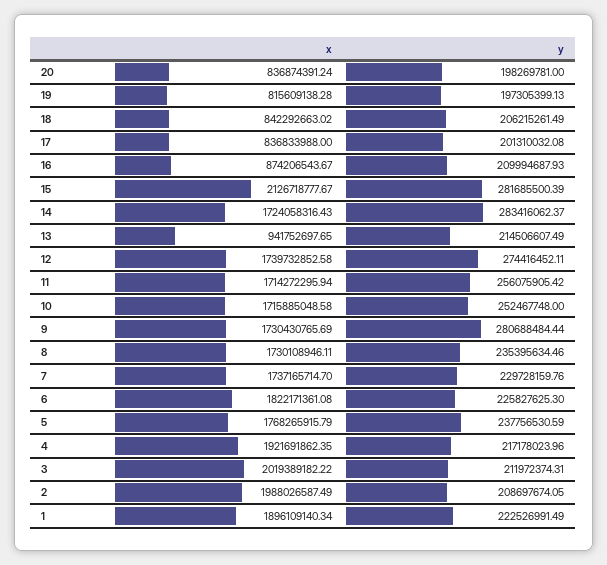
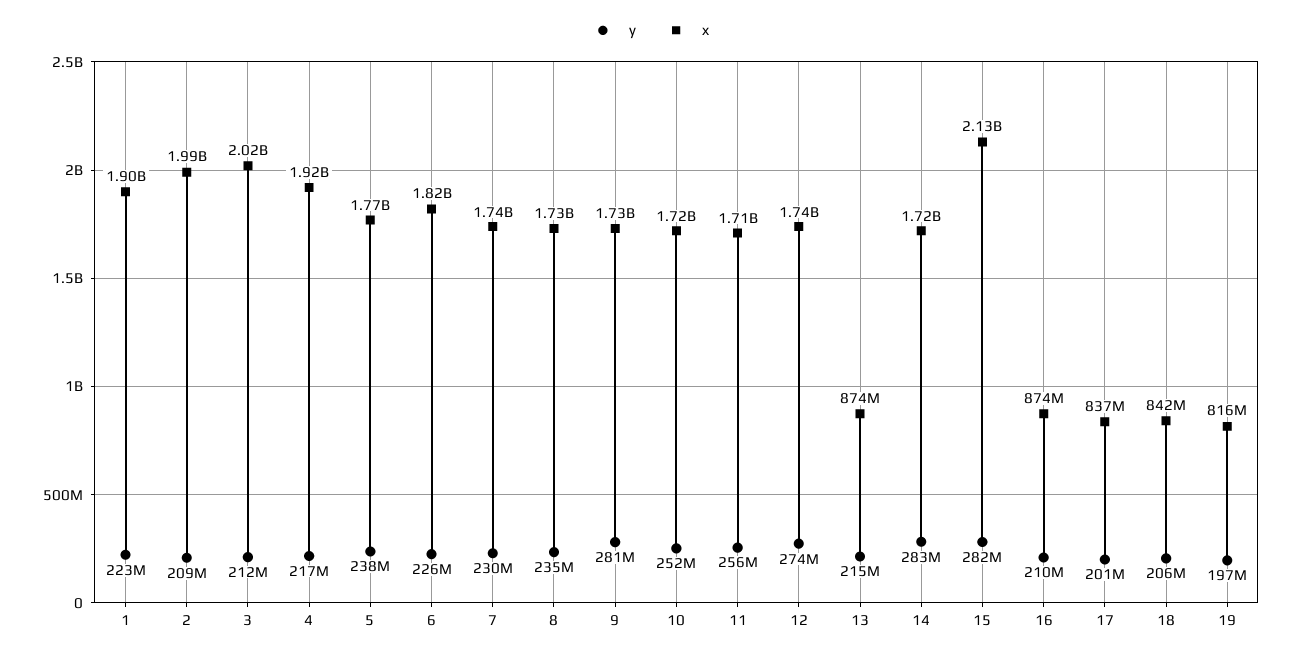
x, 20: 836874391.24 -> none
y, 20: 198269781 -> none
x, 13: 941752697.65 -> 874000000

